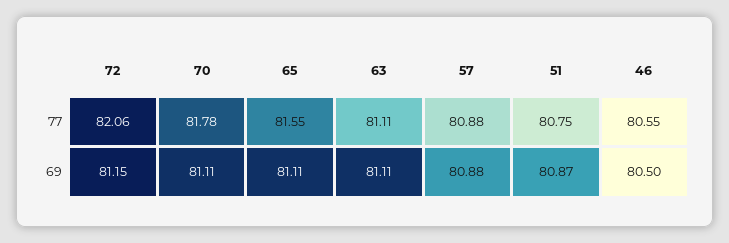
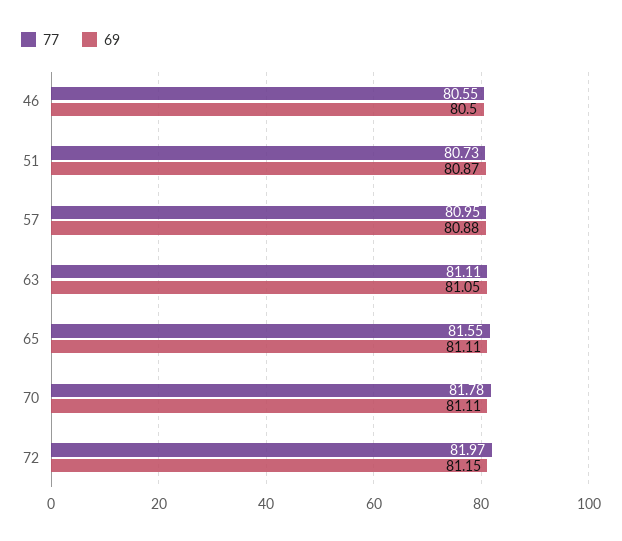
77, 72: 82.06 -> 81.97
77, 57: 80.88 -> 80.95
77, 51: 80.75 -> 80.73
69, 63: 81.11 -> 81.05

